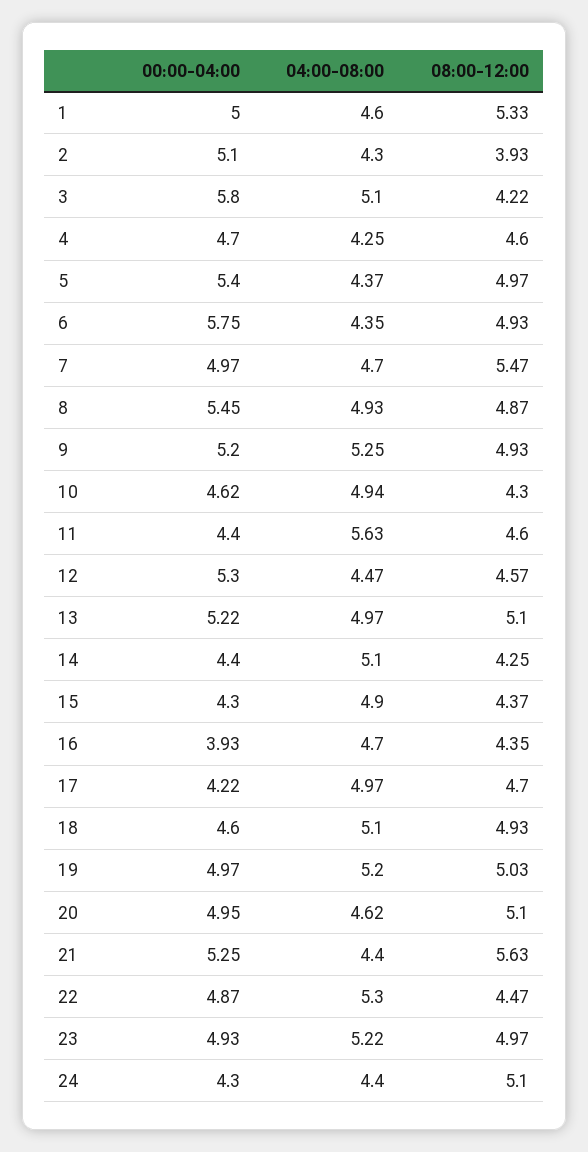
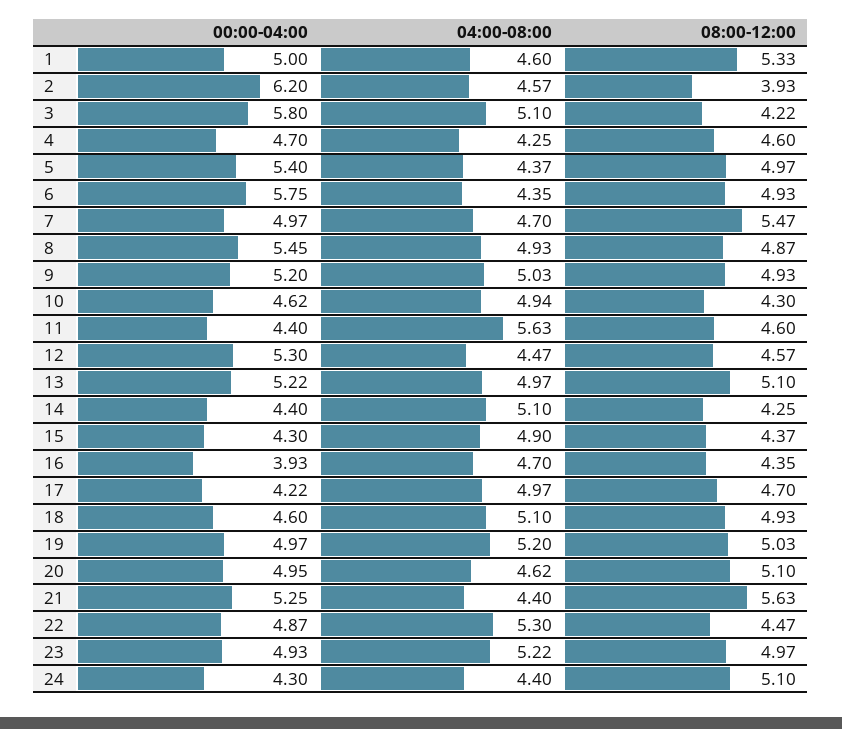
00:00-04:00, 2: 5.1 -> 6.2
04:00-08:00, 2: 4.3 -> 4.57
04:00-08:00, 9: 5.25 -> 5.03

